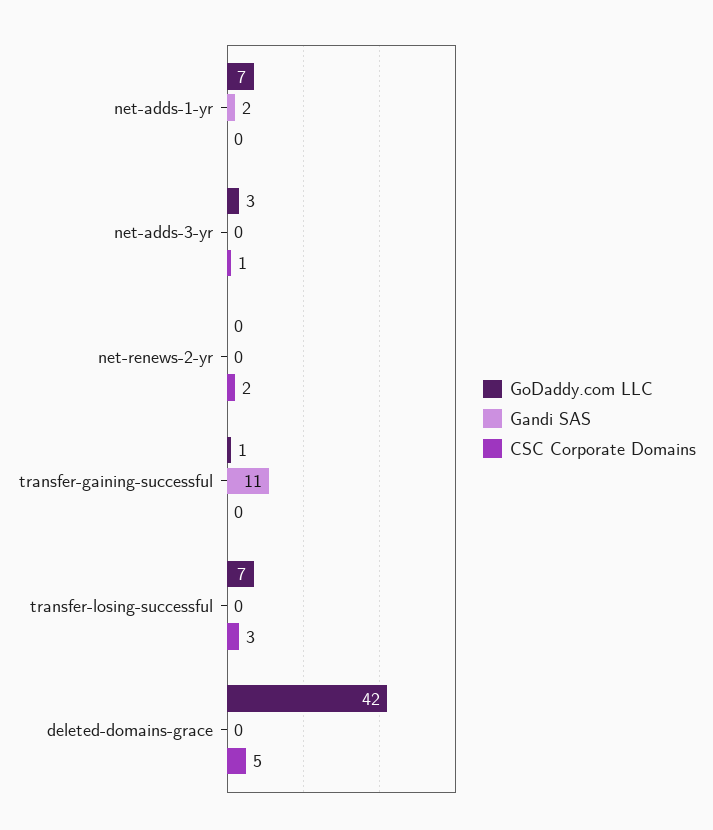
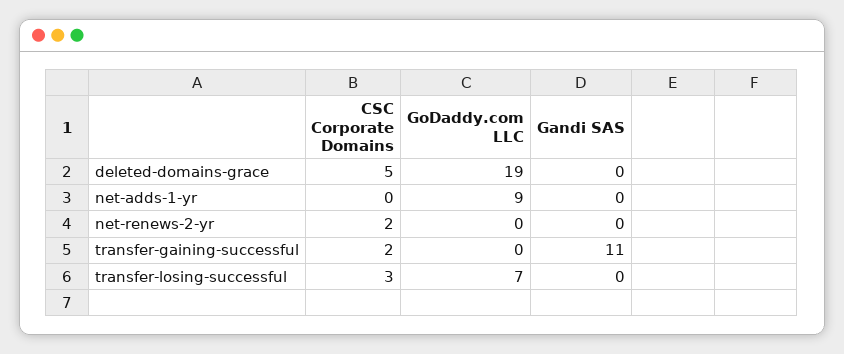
GoDaddy.com LLC, net-adds-1-yr: 7 -> 9
Gandi SAS, net-adds-1-yr: 2 -> 0
GoDaddy.com LLC, net-adds-3-yr: 3 -> none
Gandi SAS, net-adds-3-yr: 0 -> none
CSC Corporate Domains, net-adds-3-yr: 1 -> none
GoDaddy.com LLC, transfer-gaining-successful: 1 -> 0
CSC Corporate Domains, transfer-gaining-successful: 0 -> 2
GoDaddy.com LLC, deleted-domains-grace: 42 -> 19

